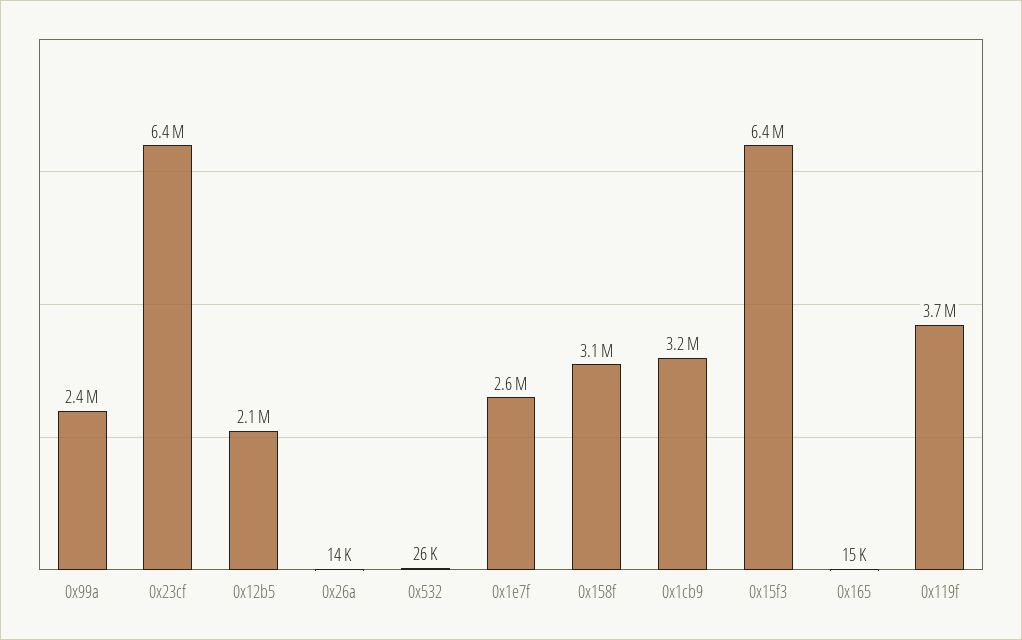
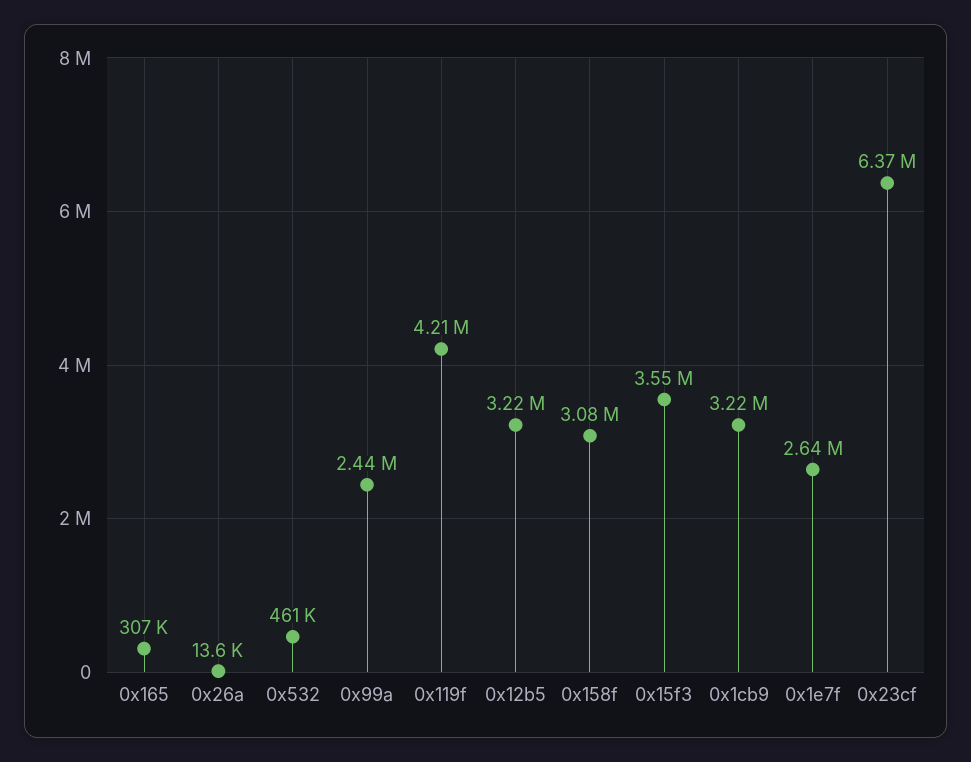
0x12b5: 2100000 -> 3220000
0x532: 26000 -> 461000
0x15f3: 6400000 -> 3550000
0x165: 15000 -> 307000
0x119f: 3700000 -> 4210000

